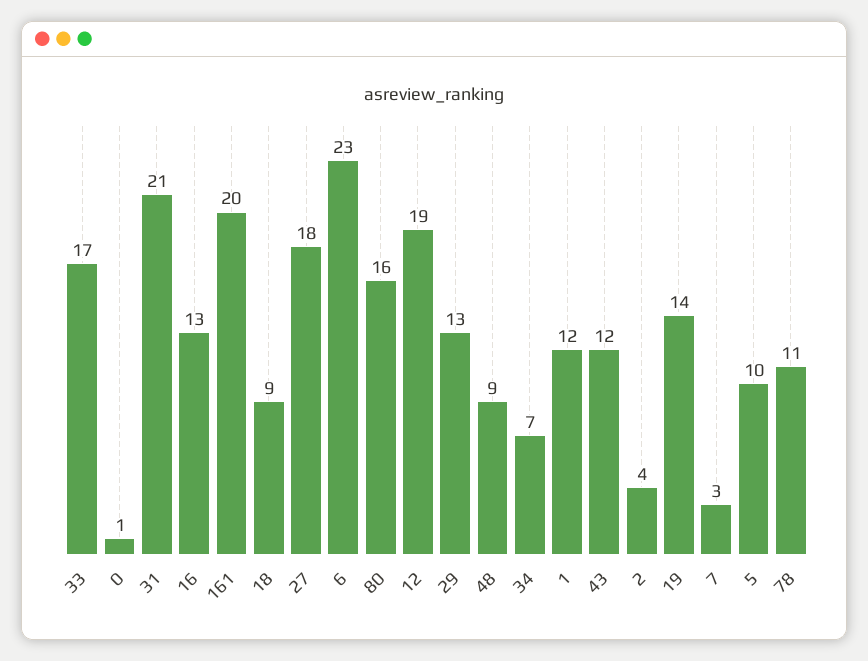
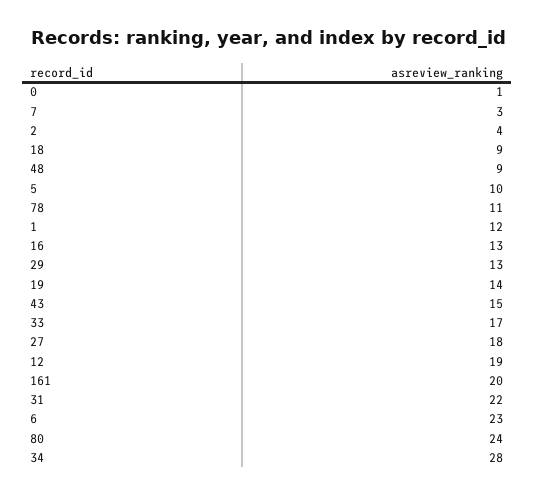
31: 21 -> 22
80: 16 -> 24
34: 7 -> 28
43: 12 -> 15

